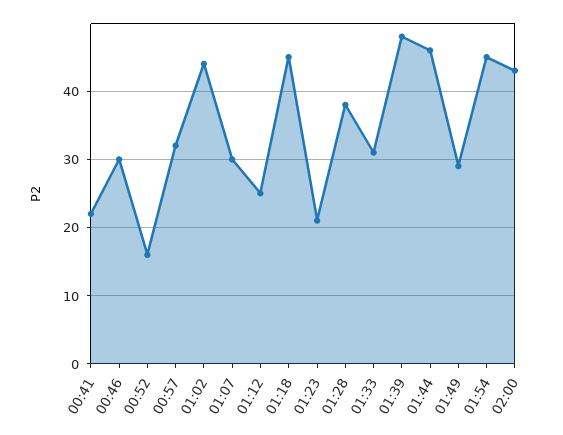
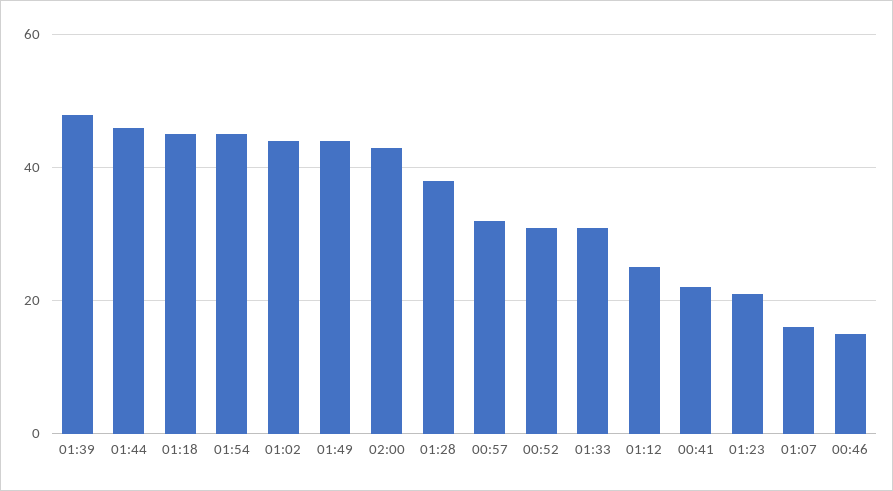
00:46: 30 -> 15
00:52: 16 -> 30
01:07: 30 -> 15
01:49: 29 -> 45

